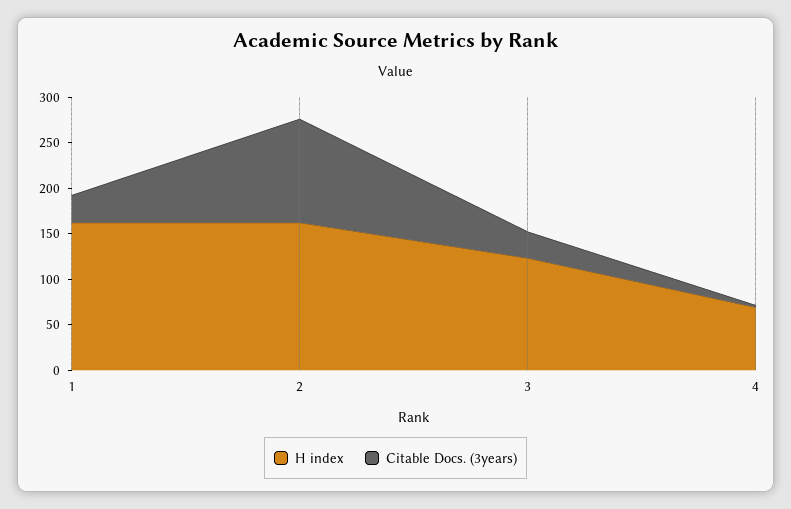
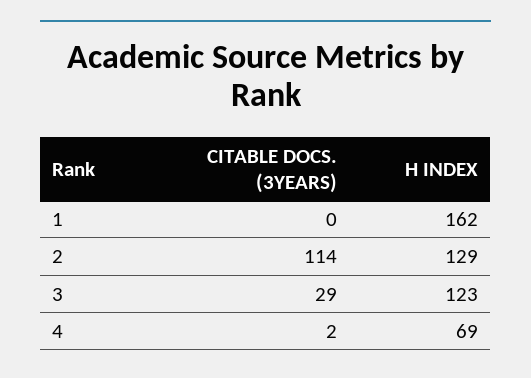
Citable Docs. (3years), 1: 30 -> 0
H index, 2: 160 -> 129

